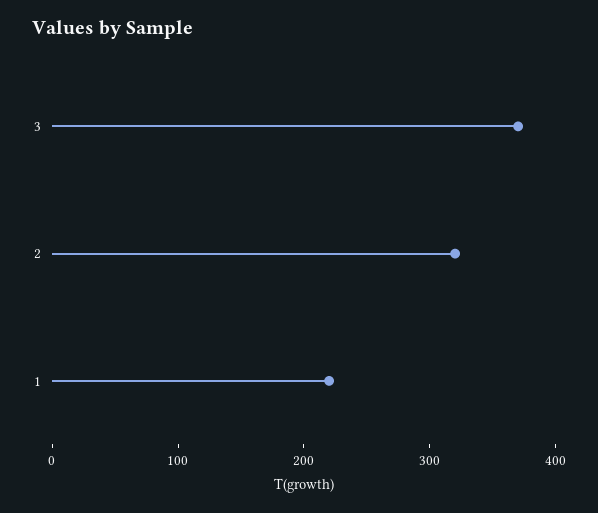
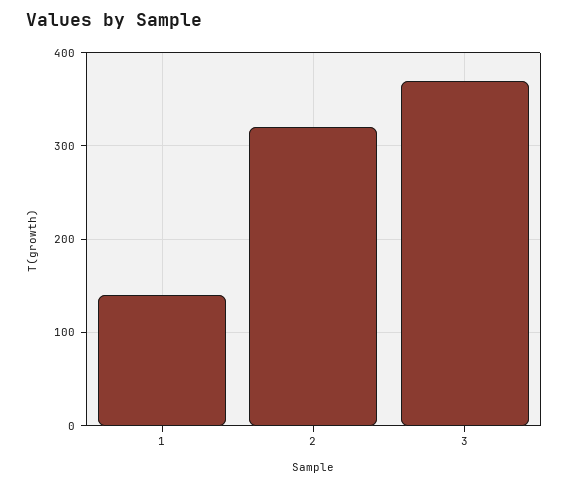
1: 220 -> 140

